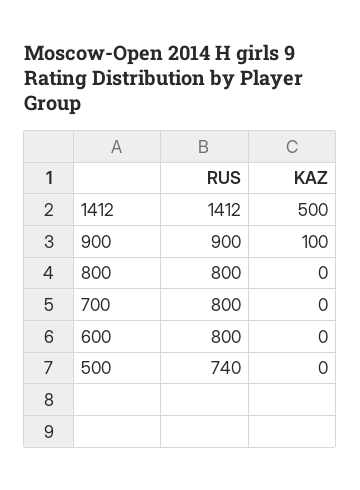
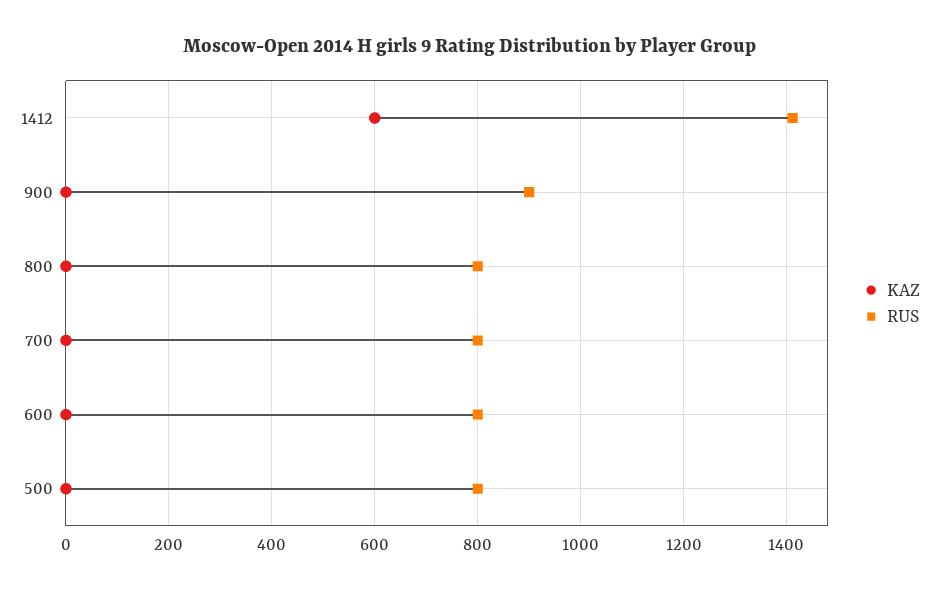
KAZ, 1412: 500 -> 600
KAZ, 900: 100 -> 0
RUS, 500: 740 -> 800

